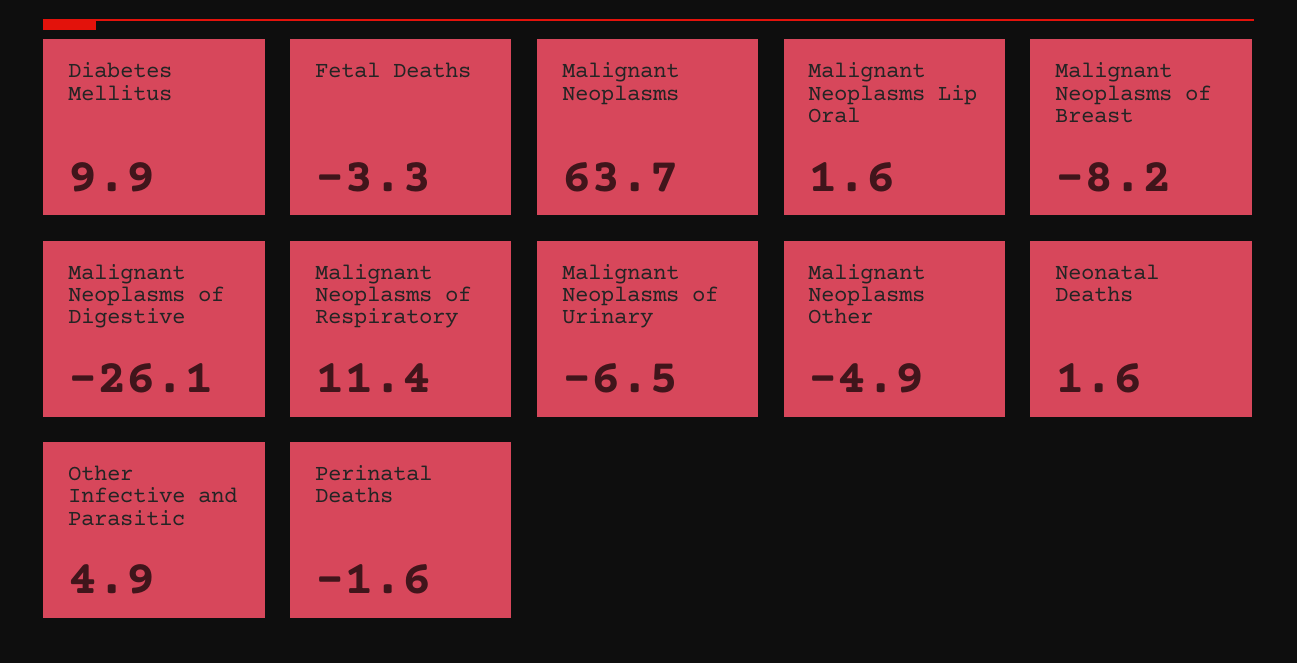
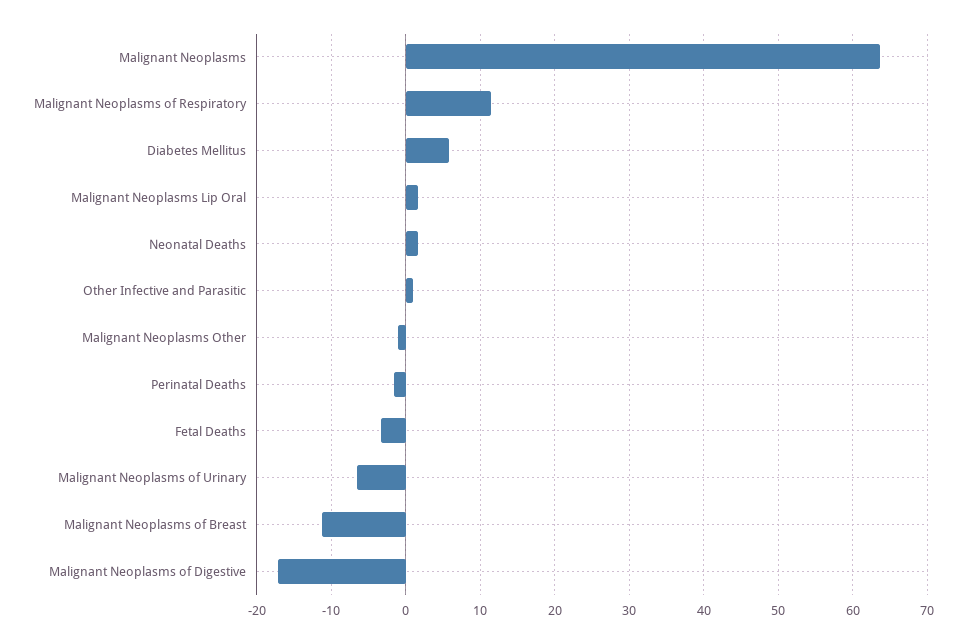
Diabetes Mellitus: 9.9 -> 6
Malignant Neoplasms of Breast: -8.2 -> -11
Malignant Neoplasms of Digestive: -26.1 -> -17
Malignant Neoplasms Other: -4.9 -> -1
Other Infective and Parasitic: 4.9 -> 1

